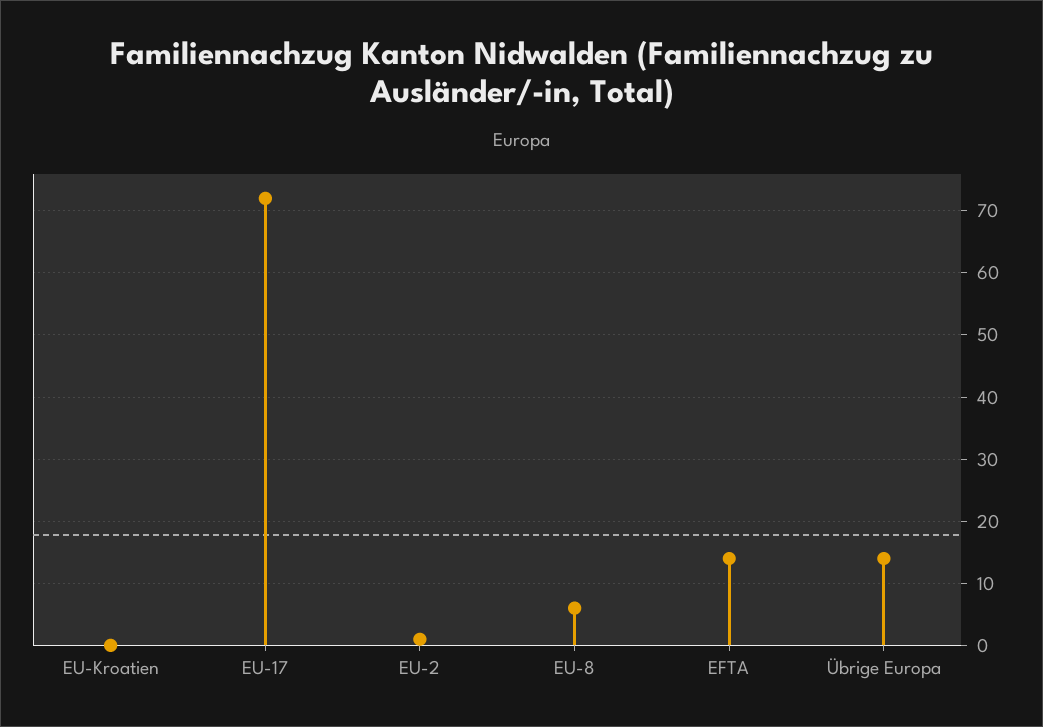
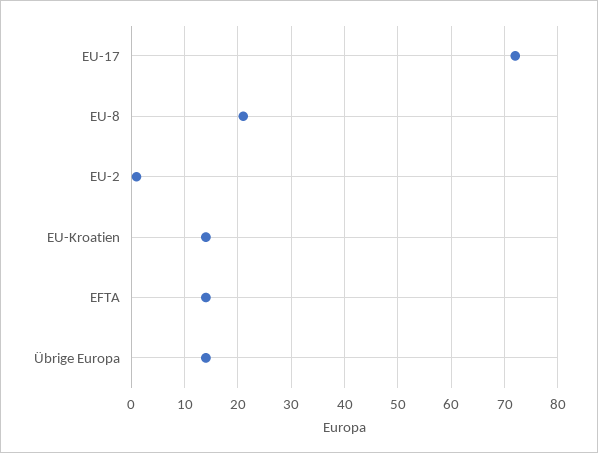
EU-Kroatien: 0 -> 15
EU-8: 6 -> 20

